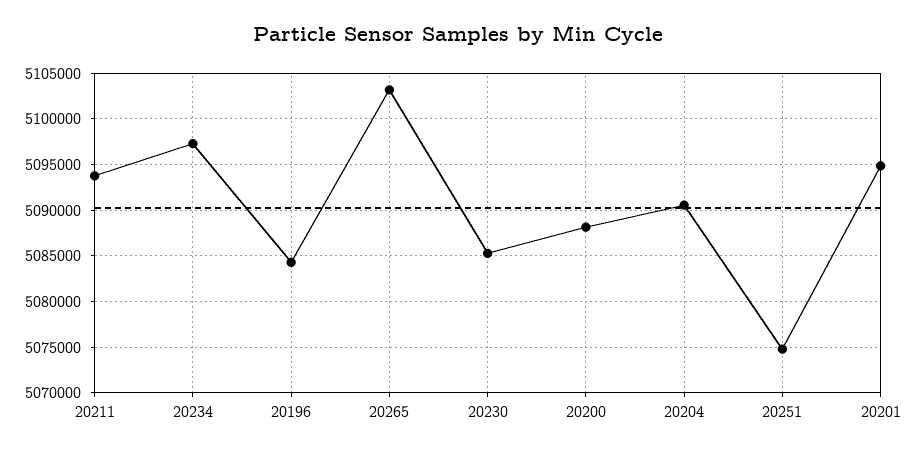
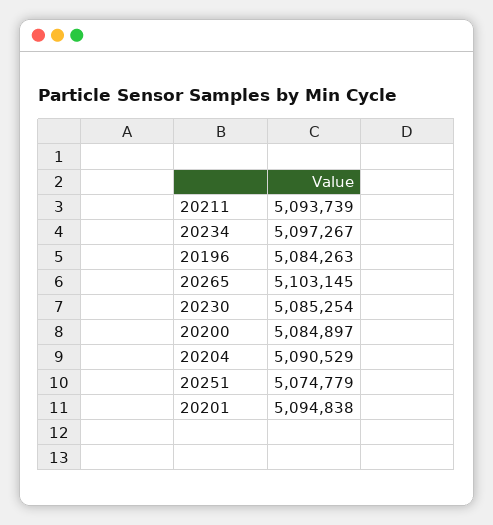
20200: 5088000 -> 5084897

